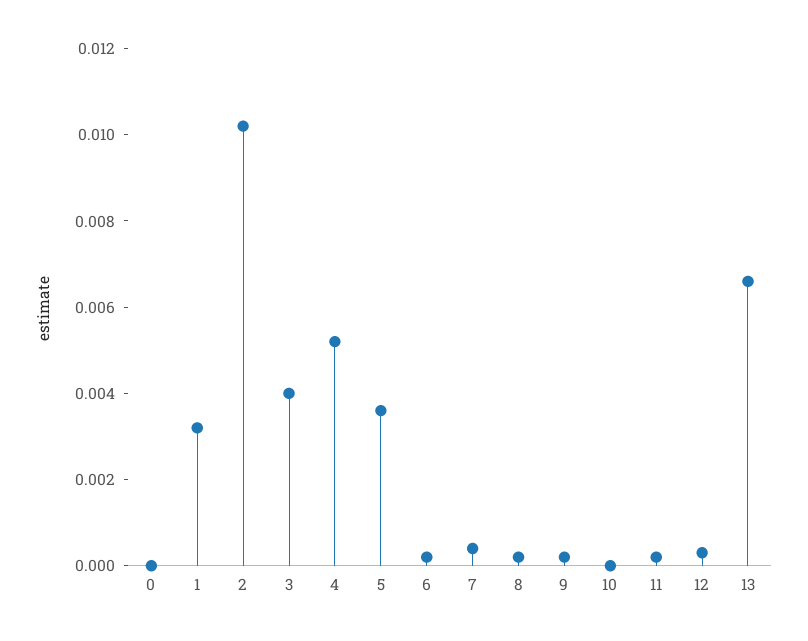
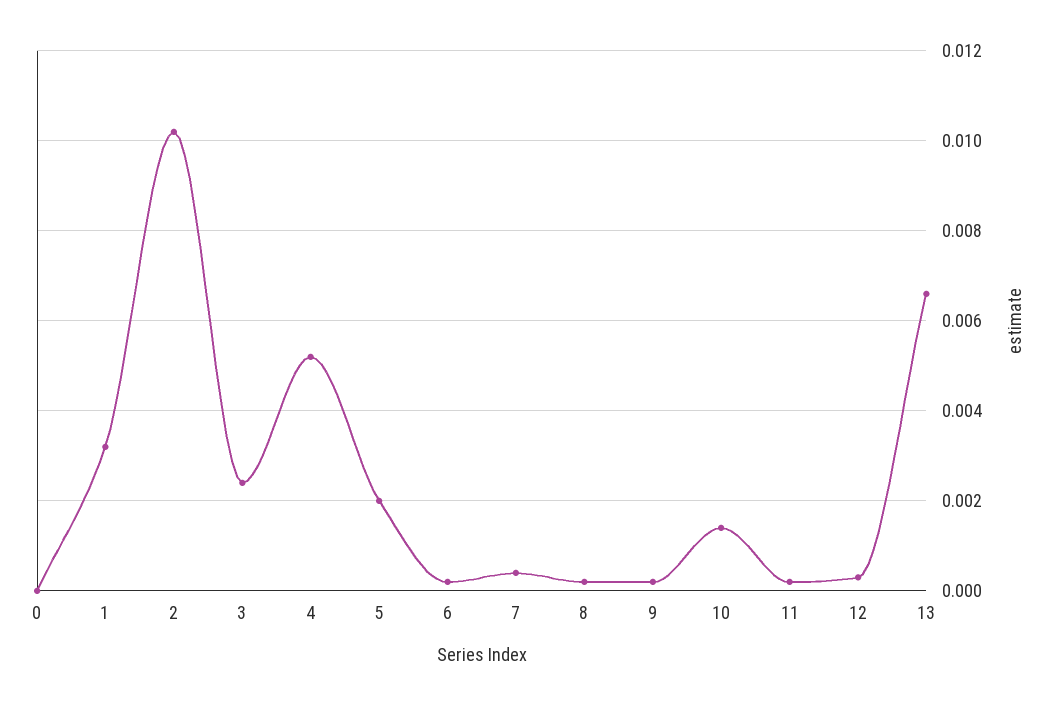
3: 0.004 -> 0.0025
5: 0.0035 -> 0.002
10: 0 -> 0.0015

